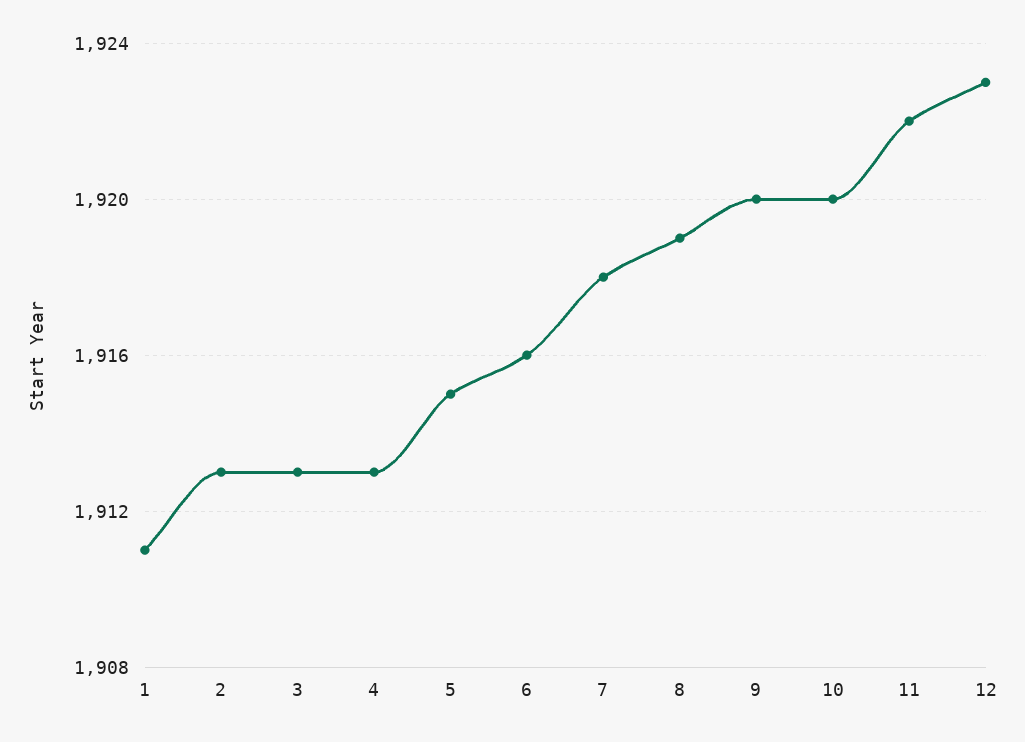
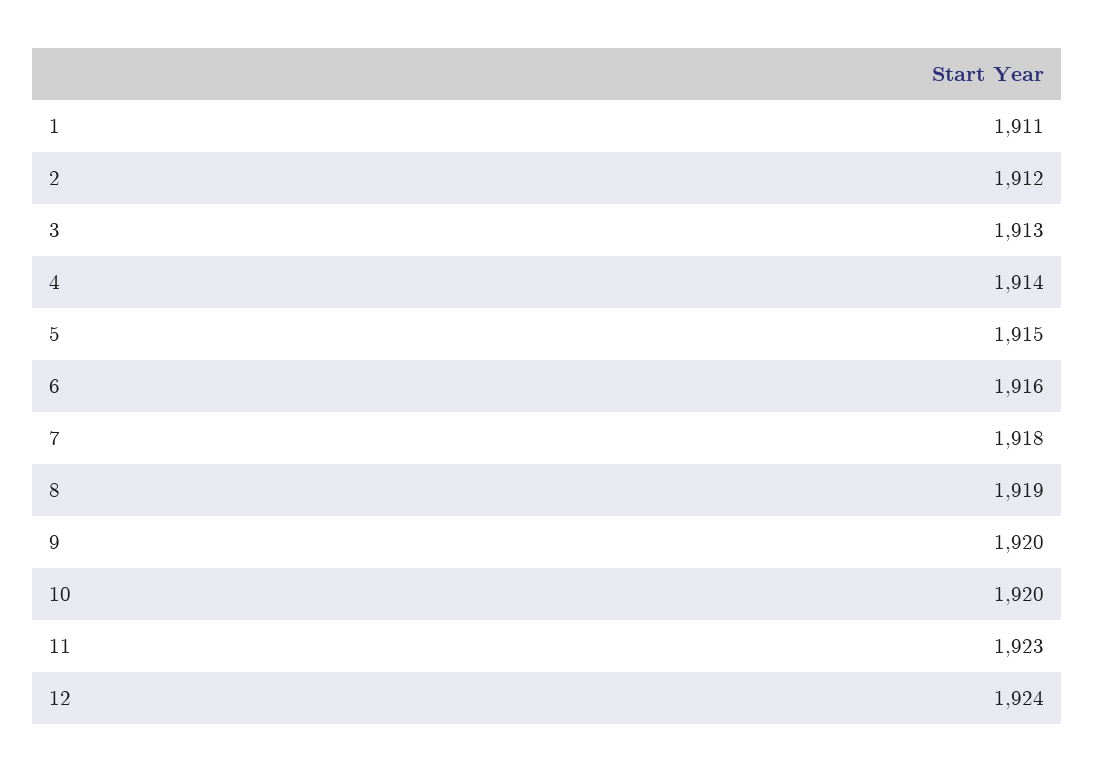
2: 1913 -> 1912
4: 1913 -> 1914
11: 1922 -> 1923
12: 1923 -> 1924

